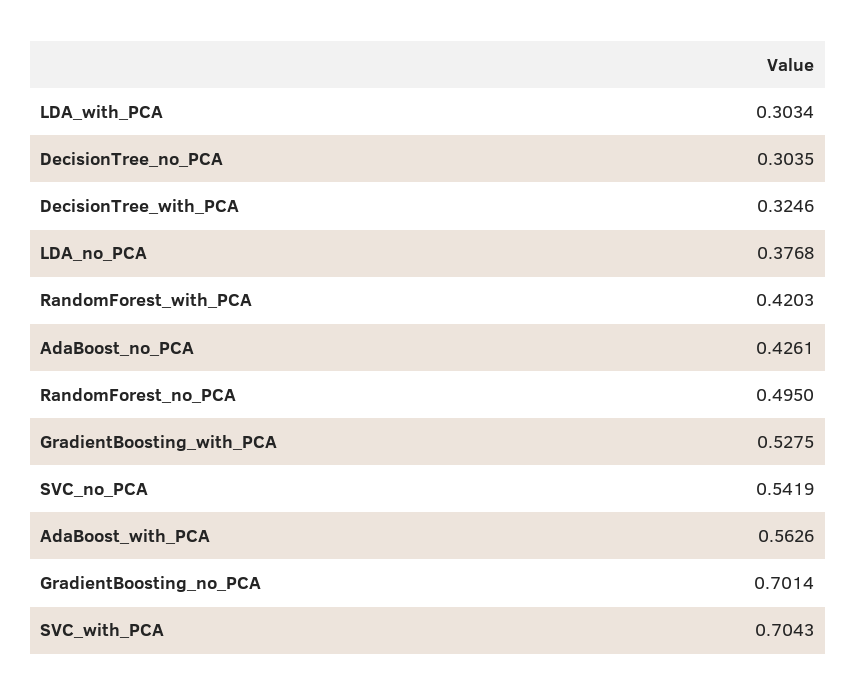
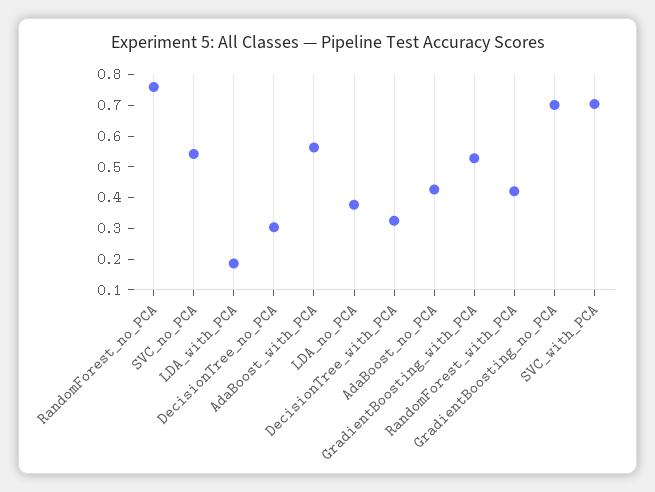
LDA_with_PCA: 0.3034 -> 0.2
RandomForest_no_PCA: 0.495 -> 0.75

